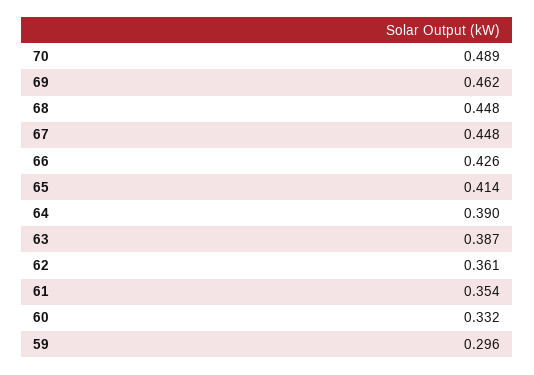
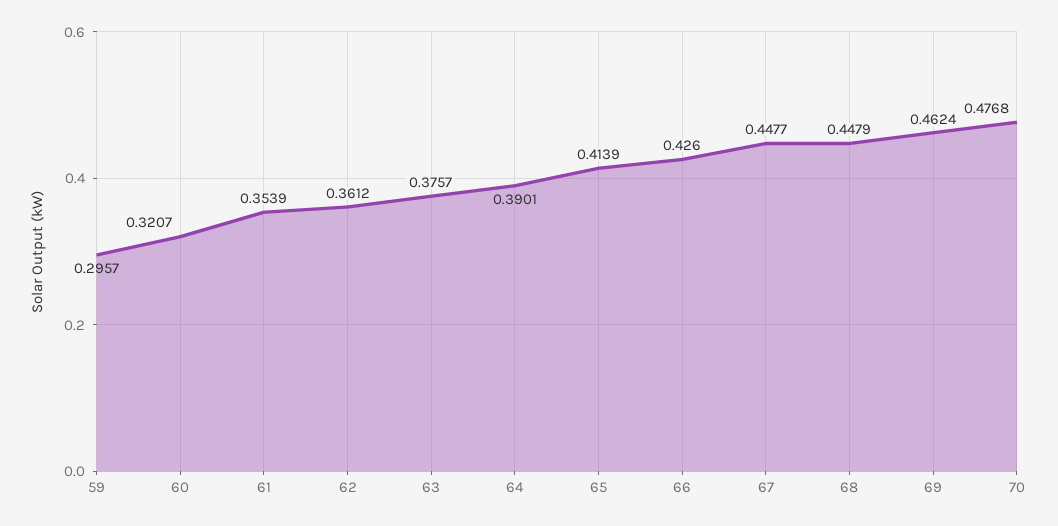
70: 0.489 -> 0.4768
63: 0.387 -> 0.3757
60: 0.332 -> 0.3207

